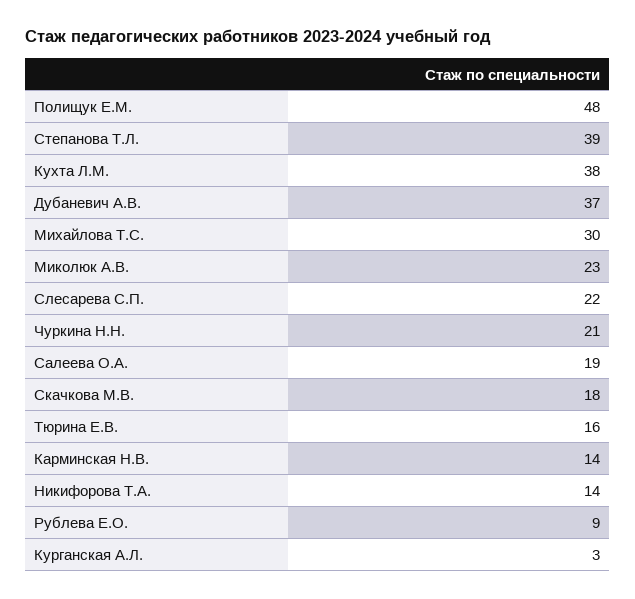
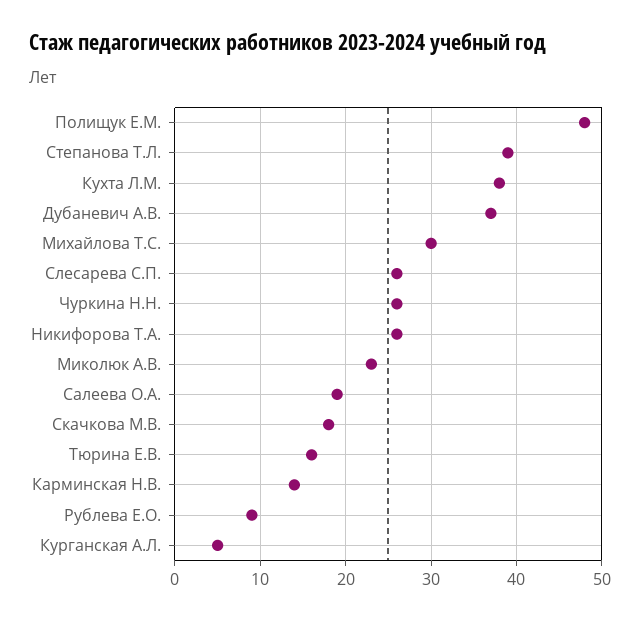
Слесарева С.П.: 22 -> 26
Чуркина Н.Н.: 21 -> 26
Никифорова Т.А.: 14 -> 26
Курганская А.Л.: 3 -> 5

